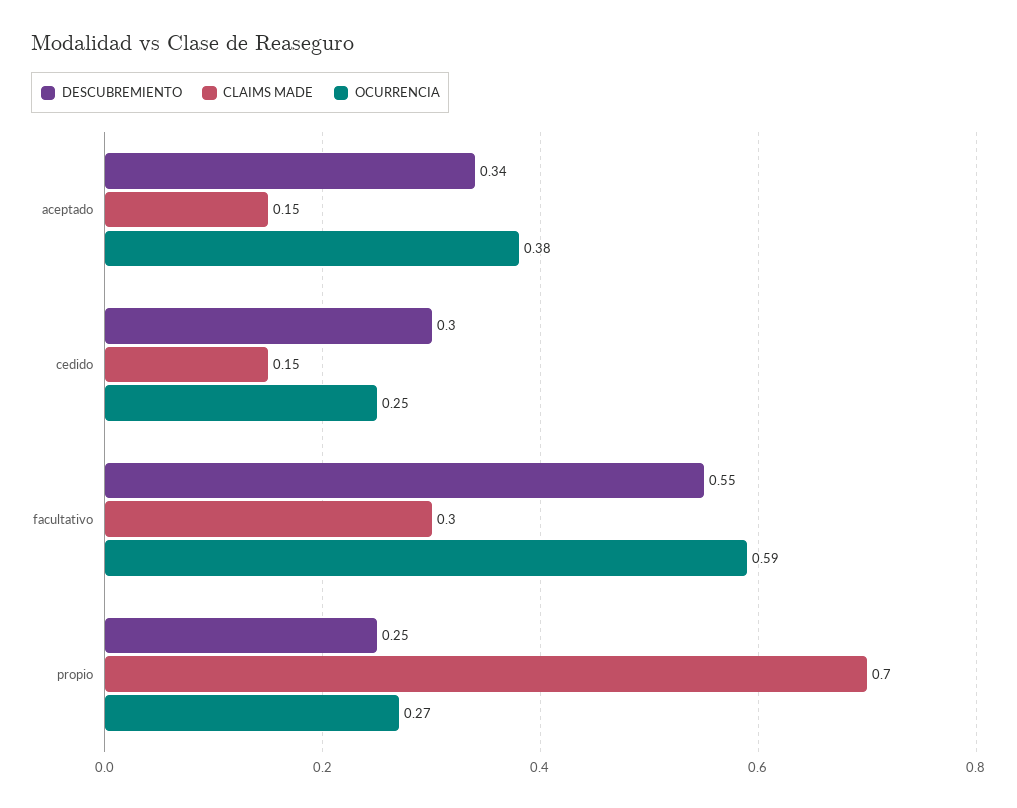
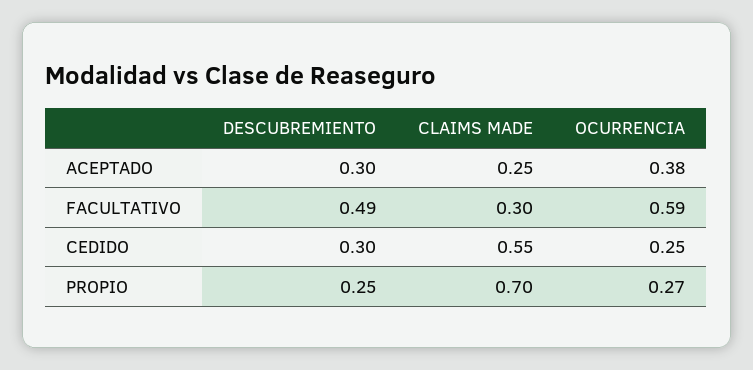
DESCUBREMIENTO, aceptado: 0.34 -> 0.3
CLAIMS MADE, aceptado: 0.15 -> 0.25
CLAIMS MADE, cedido: 0.15 -> 0.55
DESCUBREMIENTO, facultativo: 0.55 -> 0.49

